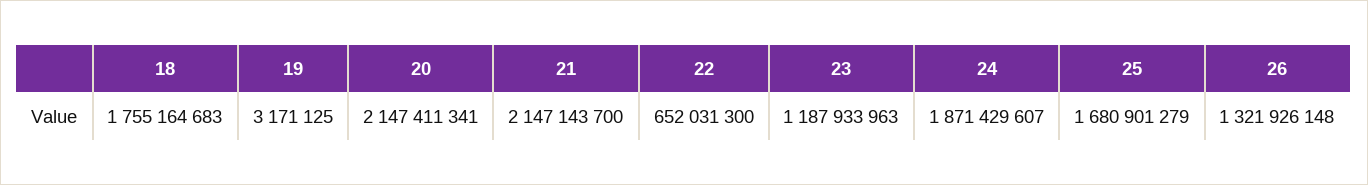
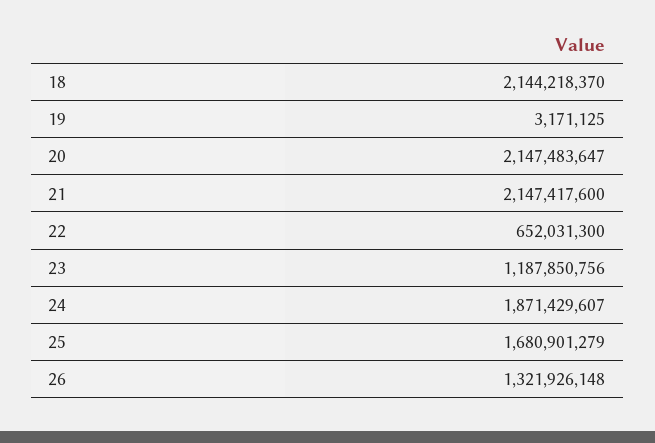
18: 1755164683 -> 2144218370
20: 2147411341 -> 2147483647
21: 2147143700 -> 2147417600
23: 1187933963 -> 1187850756

